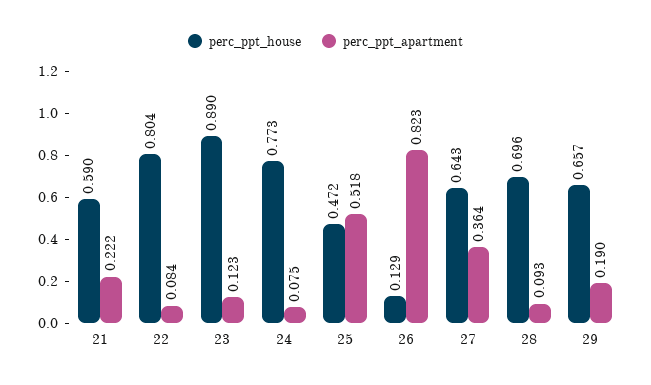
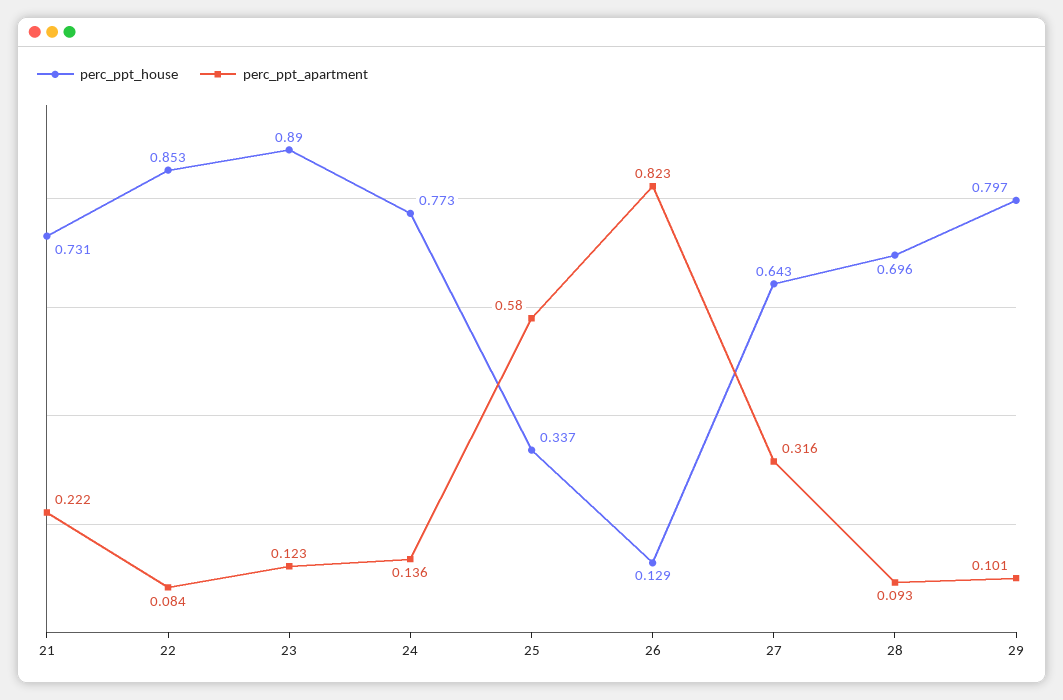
perc_ppt_house, 21: 0.59 -> 0.731
perc_ppt_house, 22: 0.804 -> 0.853
perc_ppt_apartment, 24: 0.075 -> 0.136
perc_ppt_house, 25: 0.472 -> 0.337
perc_ppt_apartment, 25: 0.518 -> 0.58
perc_ppt_apartment, 27: 0.364 -> 0.316
perc_ppt_house, 29: 0.657 -> 0.797
perc_ppt_apartment, 29: 0.19 -> 0.101

